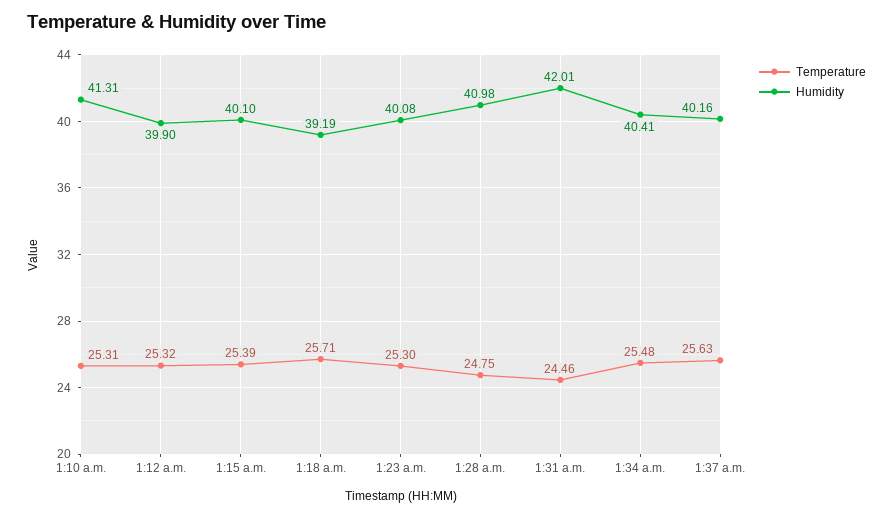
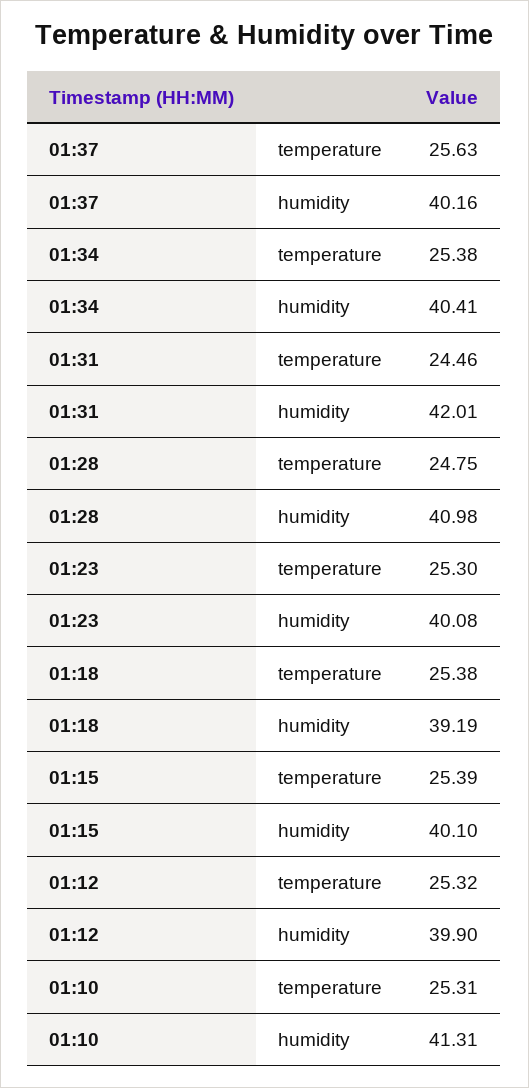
Temperature, 1:18 a.m.: 25.71 -> 25.38
Temperature, 1:34 a.m.: 25.48 -> 25.38

